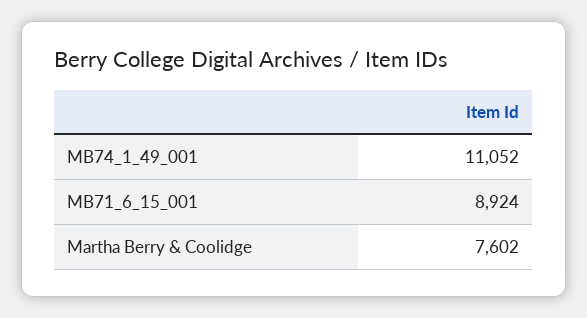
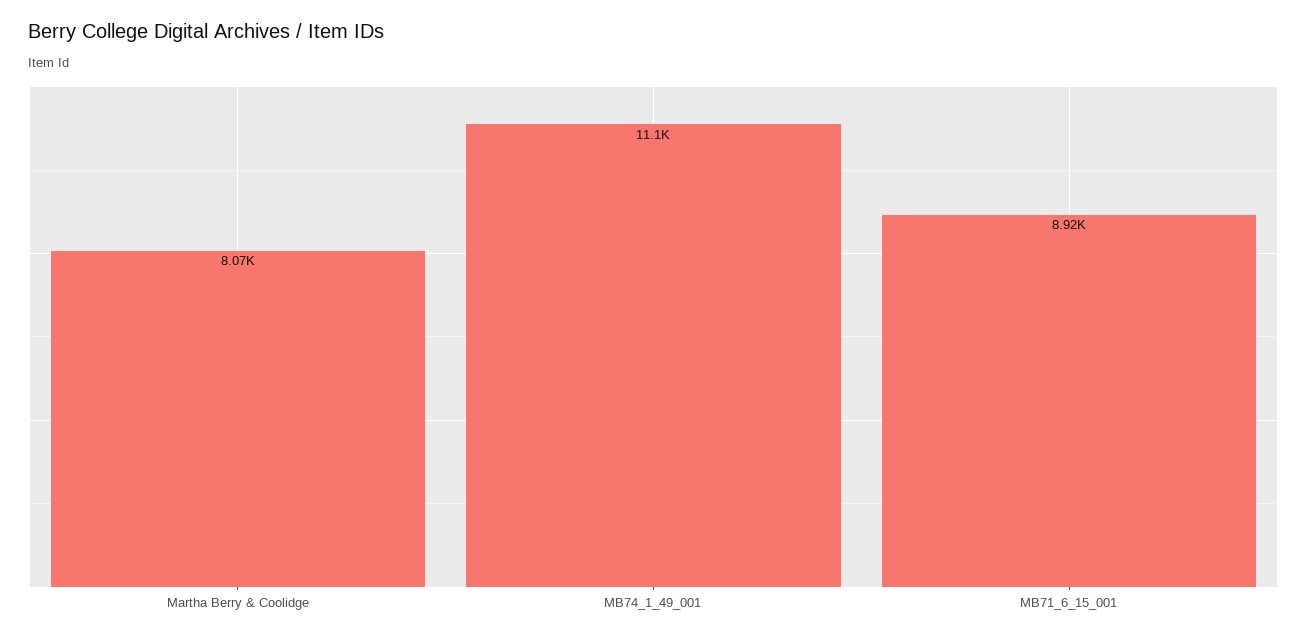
Martha Berry & Coolidge: 7602 -> 8070

